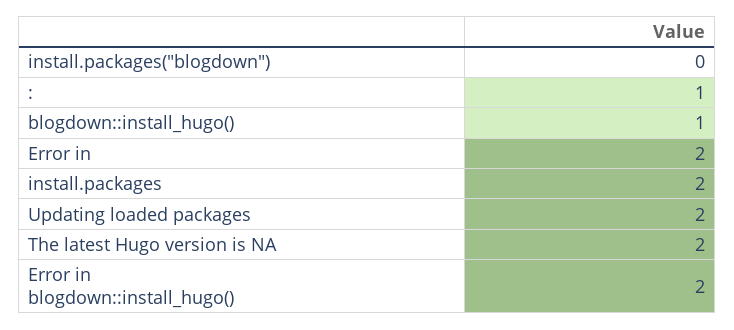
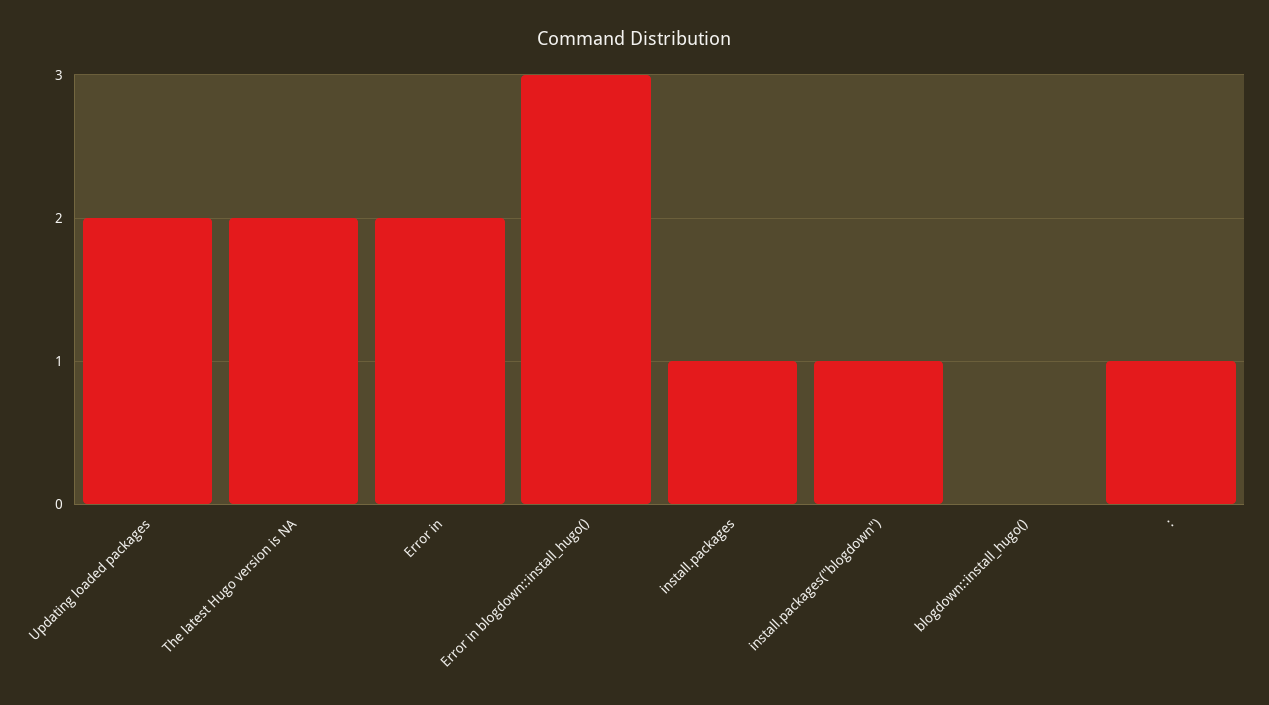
install.packages("blogdown"): 0 -> 1
blogdown::install_hugo(): 1 -> 0
install.packages: 2 -> 1
Error in blogdown::install_hugo(): 2 -> 3

